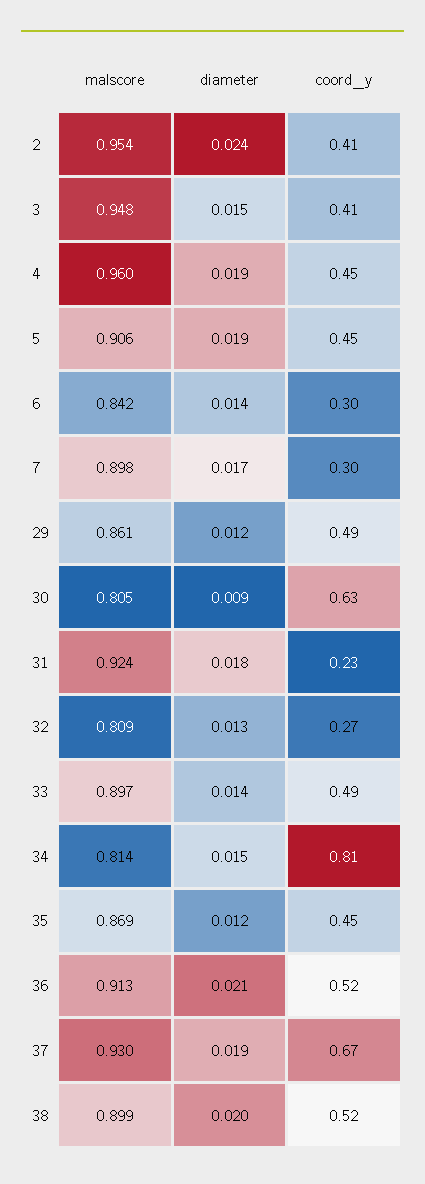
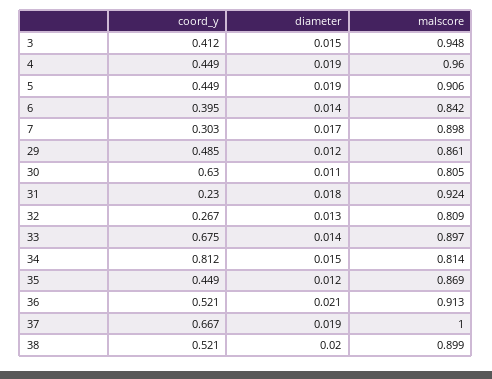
malscore, 2: 0.954 -> none
diameter, 2: 0.024 -> none
coord_y, 2: 0.41 -> none
coord_y, 6: 0.3 -> 0.395
diameter, 30: 0.009 -> 0.011
coord_y, 33: 0.49 -> 0.675
malscore, 37: 0.93 -> 1

